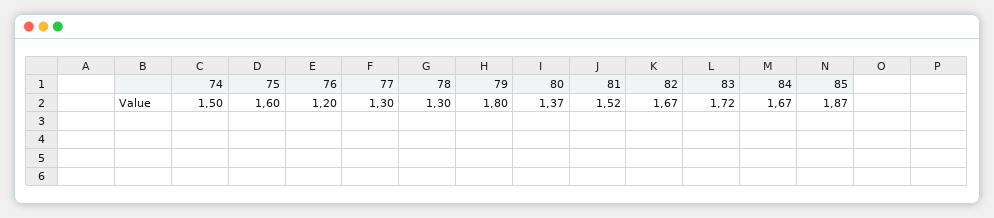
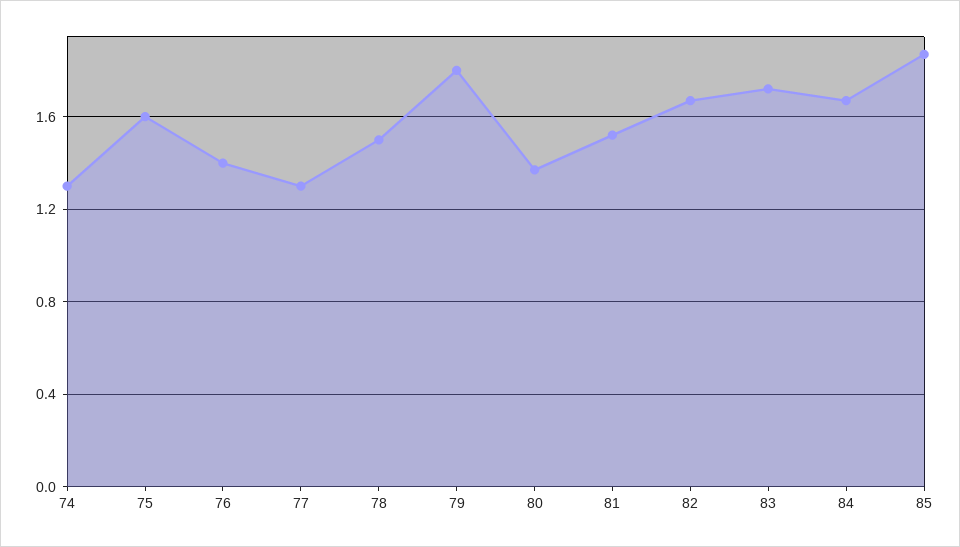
74: 1.5 -> 1.3
76: 1.2 -> 1.4
78: 1.3 -> 1.5

